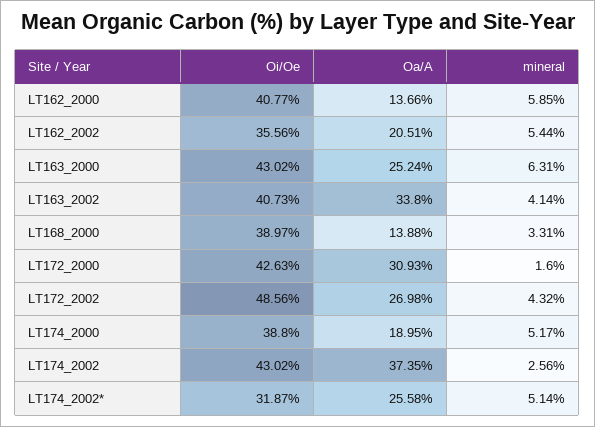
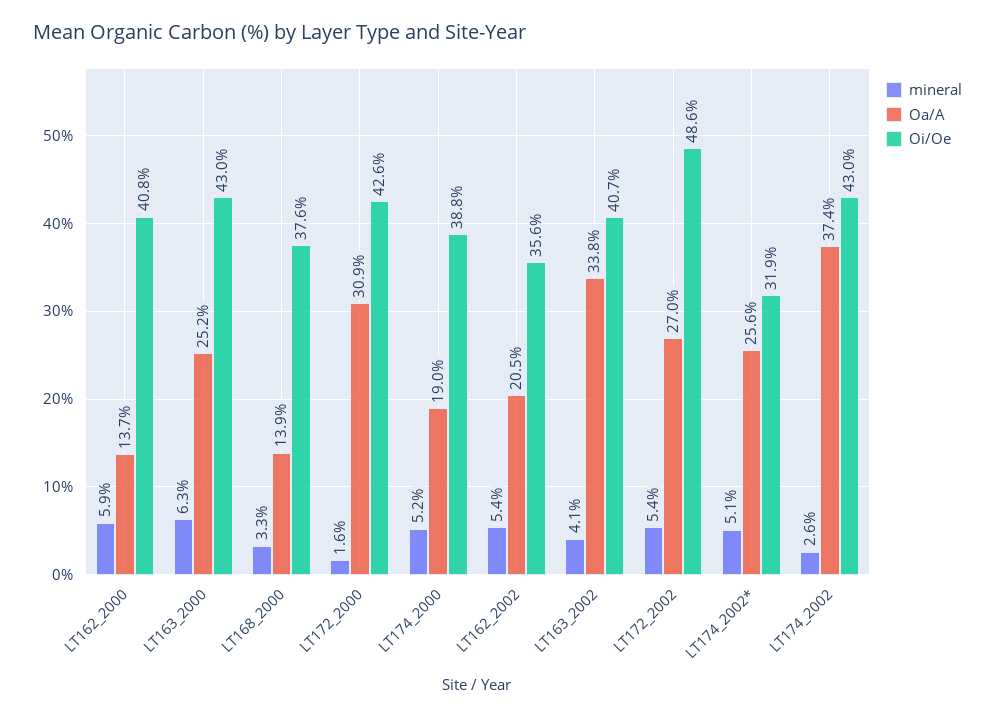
Oi/Oe, LT168_2000: 38.97 -> 37.6
mineral, LT172_2002: 4.32 -> 5.4

